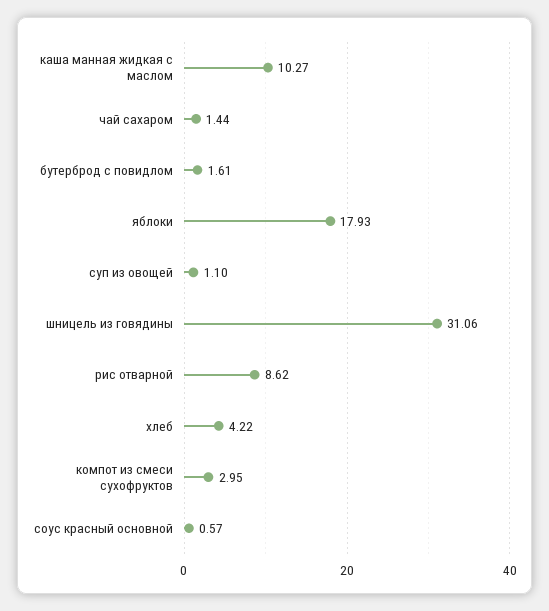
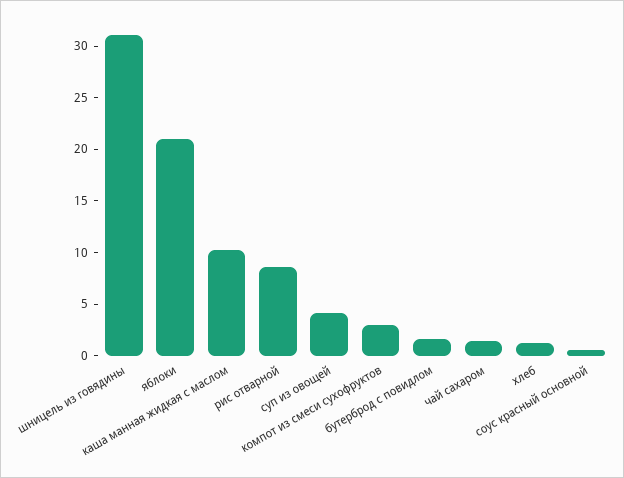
яблоки: 17.93 -> 21
суп из овощей: 1.1 -> 4
хлеб: 4.22 -> 1

